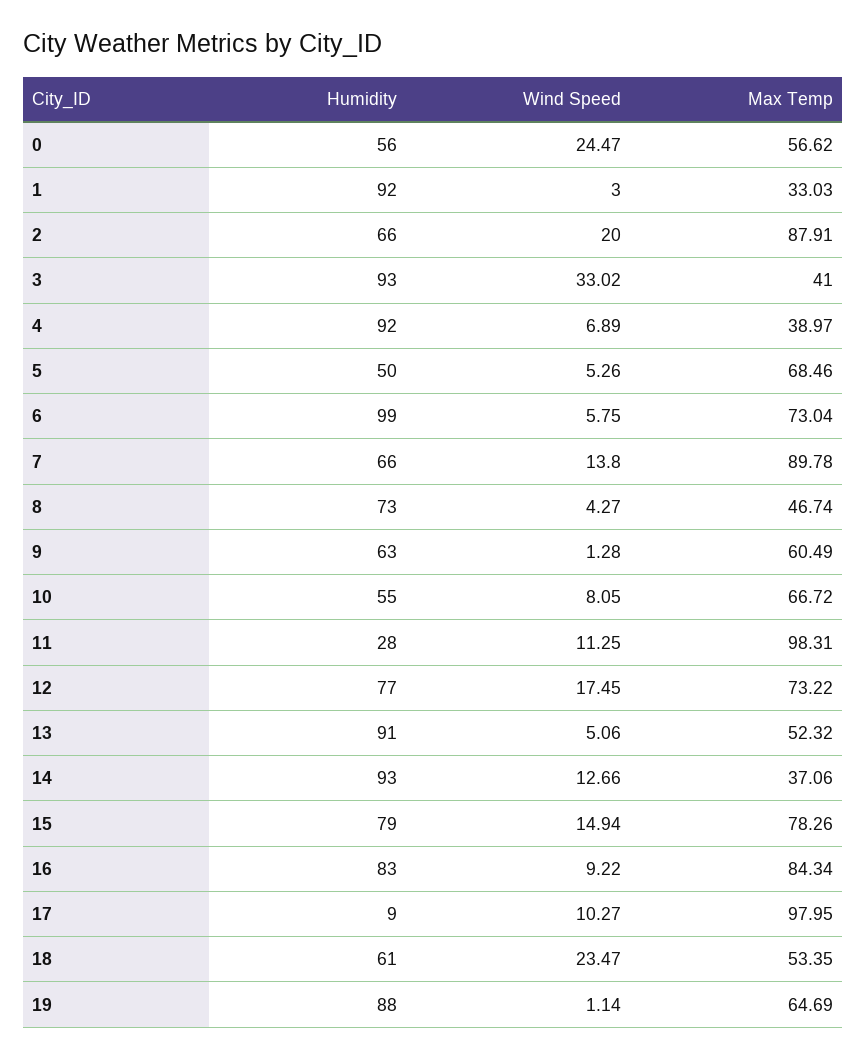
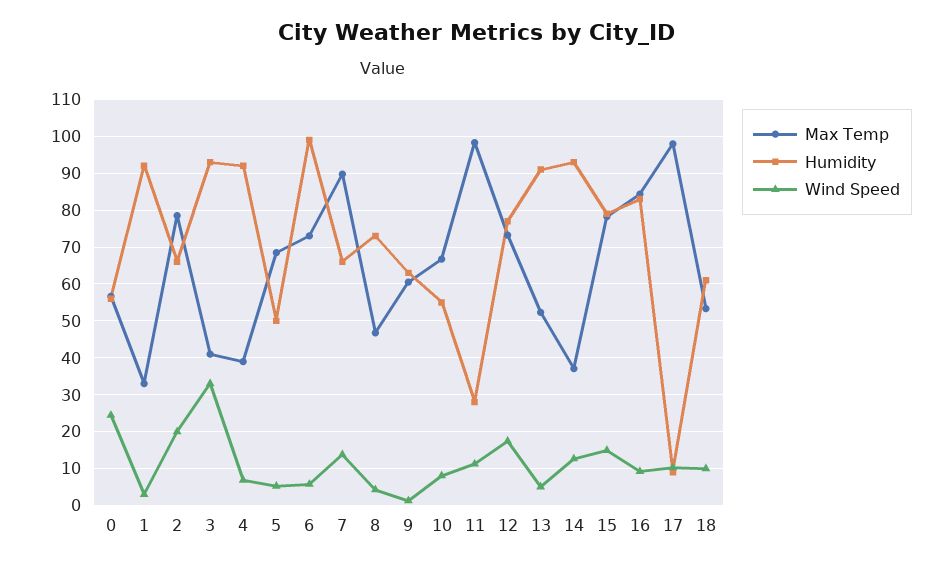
Max Temp, 2: 87.91 -> 78
Wind Speed, 18: 23.47 -> 10
Humidity, 19: 88 -> none
Wind Speed, 19: 1.14 -> none
Max Temp, 19: 64.69 -> none

